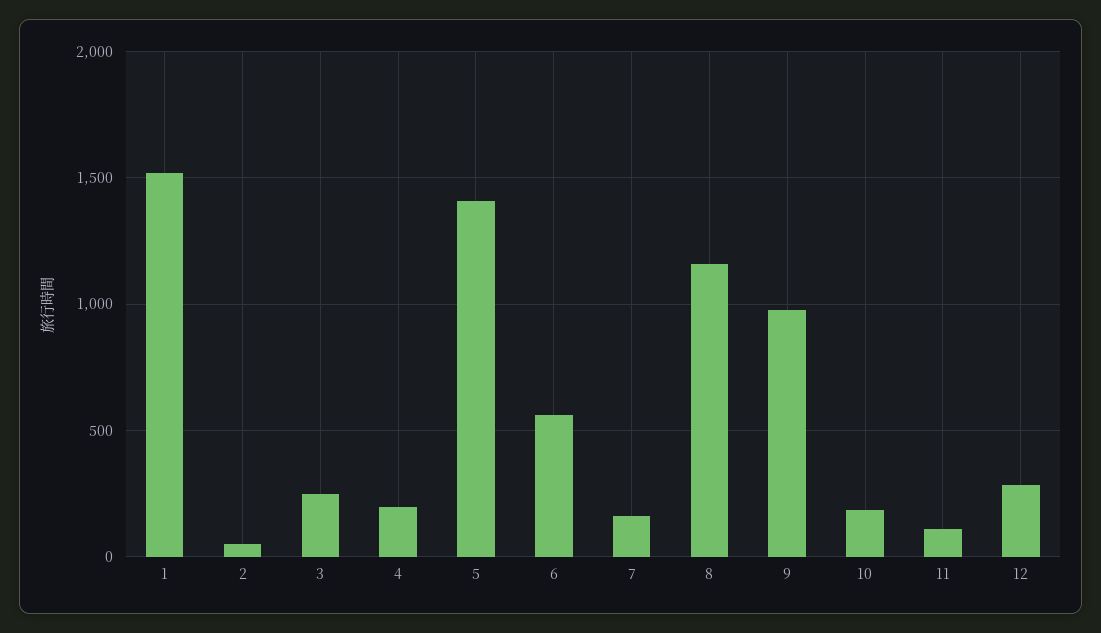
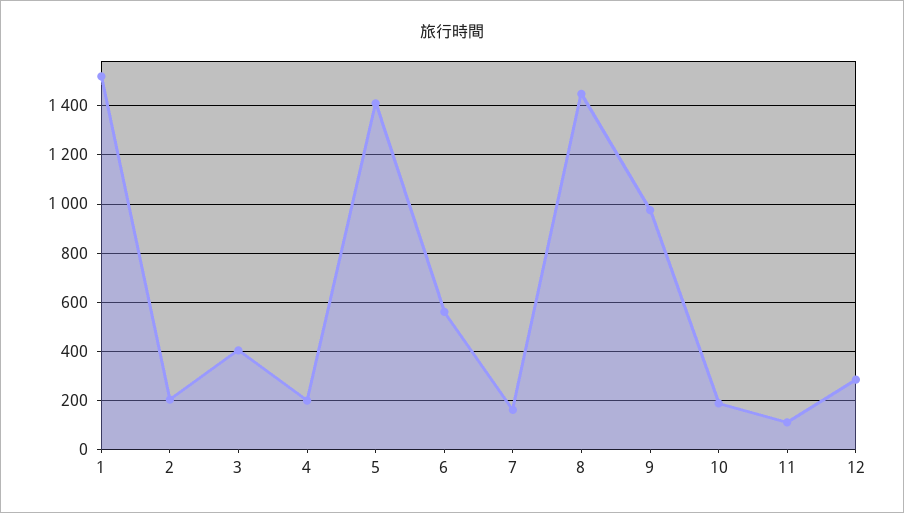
2: 50 -> 200
3: 250 -> 400
8: 1150 -> 1450

